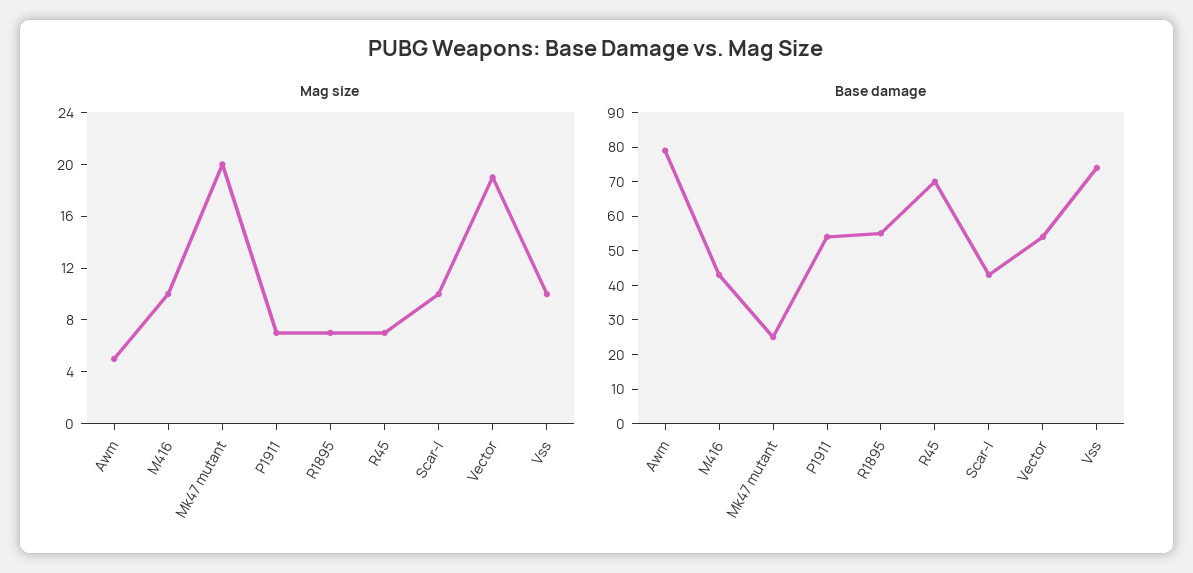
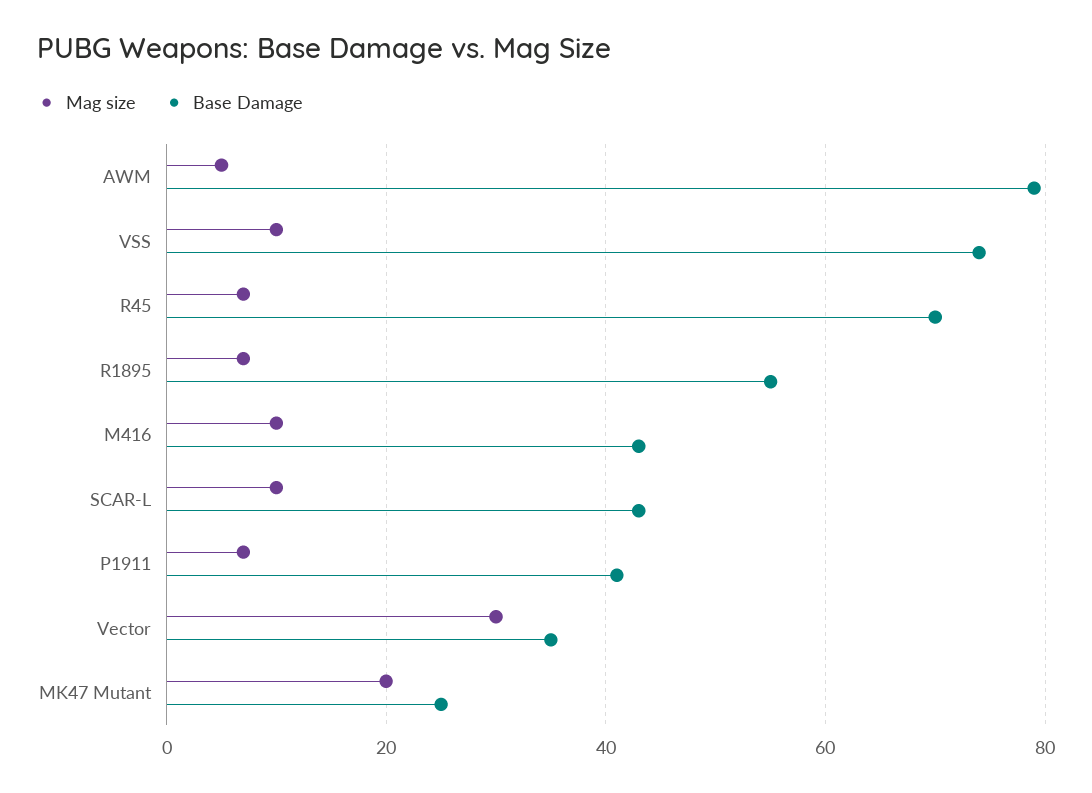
Mag size, Vector: 19 -> 30
Base damage, P1911: 55 -> 40
Base damage, Vector: 55 -> 35

